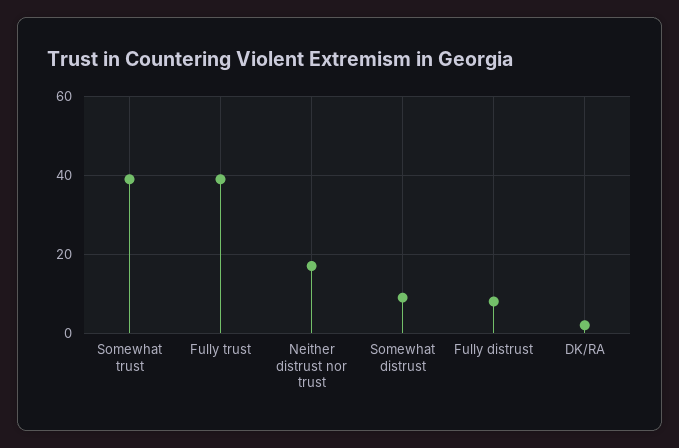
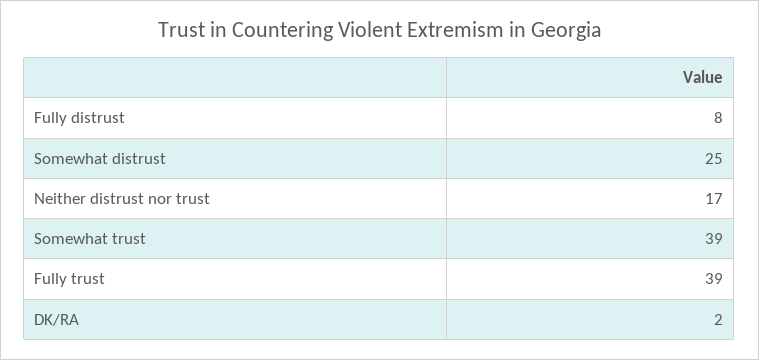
Somewhat distrust: 10 -> 25

